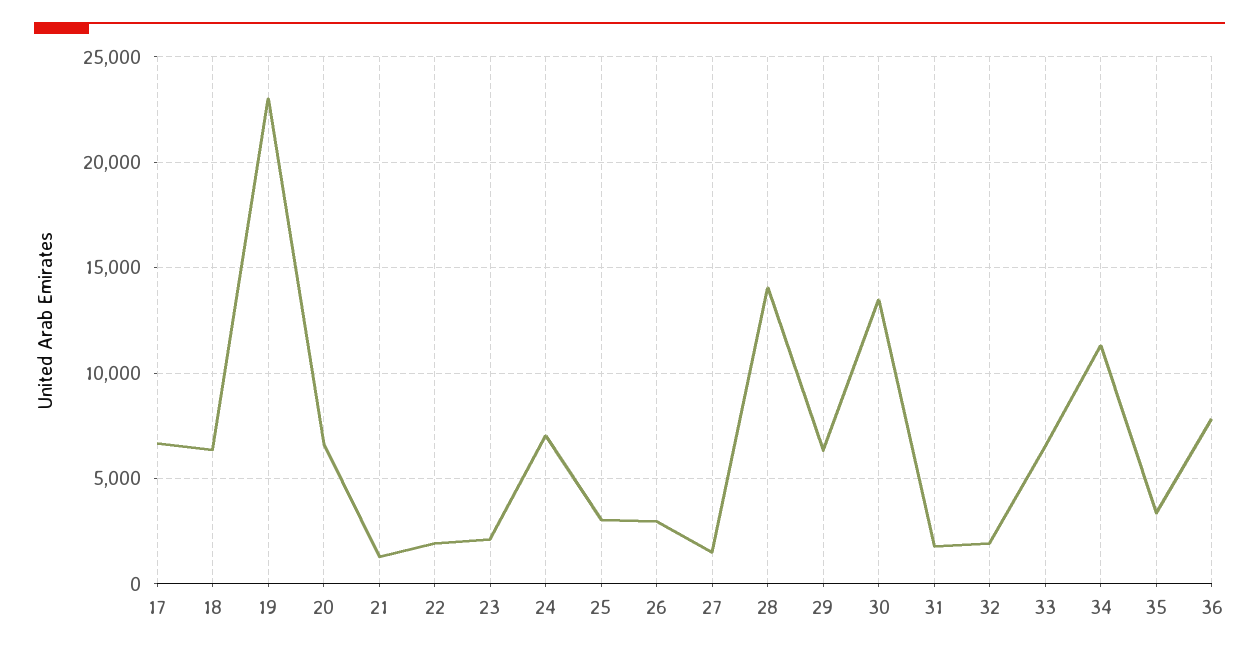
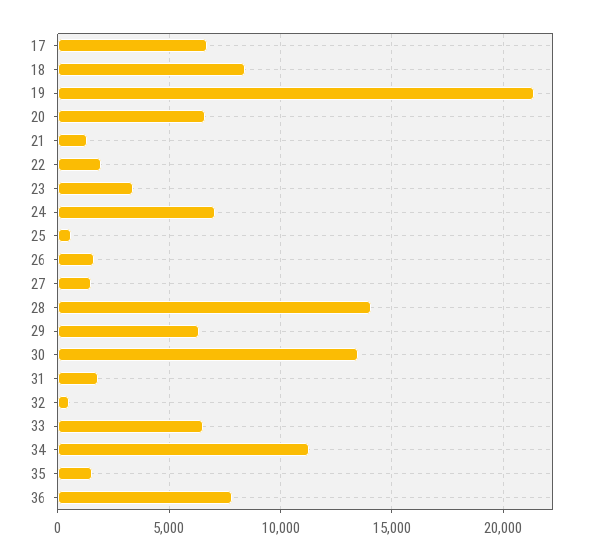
18: 6500 -> 8500
19: 23000 -> 21500
23: 2000 -> 3500
25: 3000 -> 500
26: 3000 -> 1500
32: 2000 -> 500
35: 3500 -> 1500

